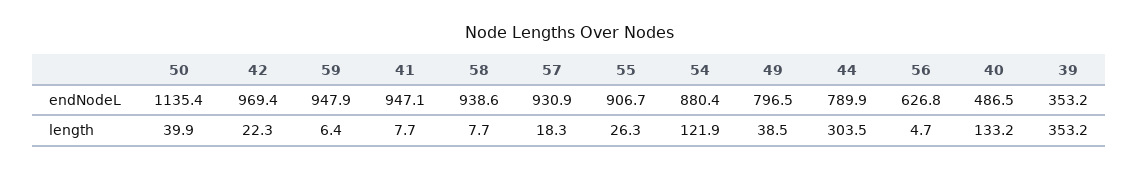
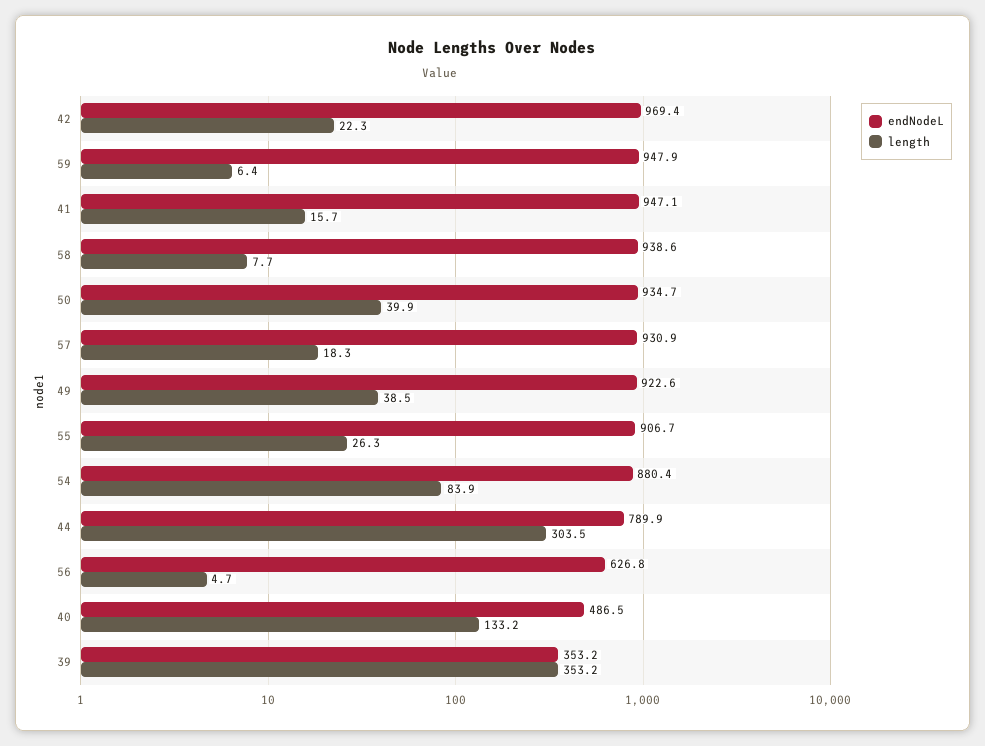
endNodeL, 50: 1135.4 -> 934.7
endNodeL, 49: 796.5 -> 922.6
length, 41: 7.7 -> 15.7
length, 54: 121.9 -> 83.9

